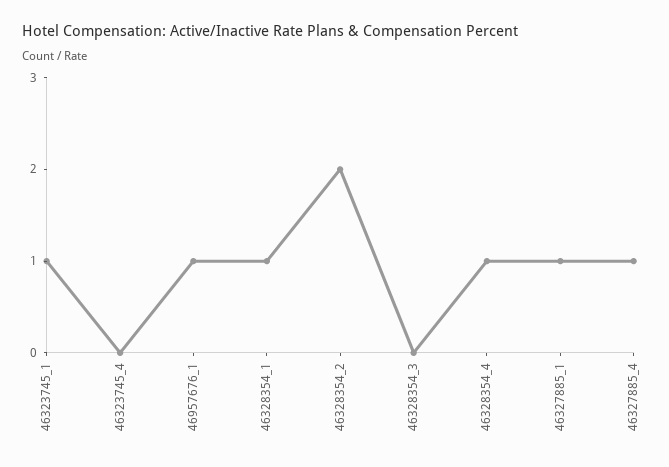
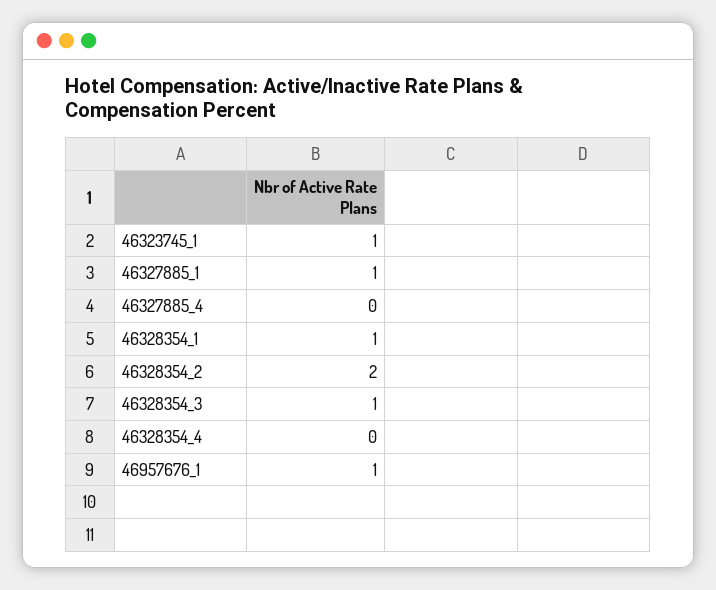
46323745_4: 0 -> none
46328354_3: 0 -> 1
46328354_4: 1 -> 0
46327885_4: 1 -> 0

